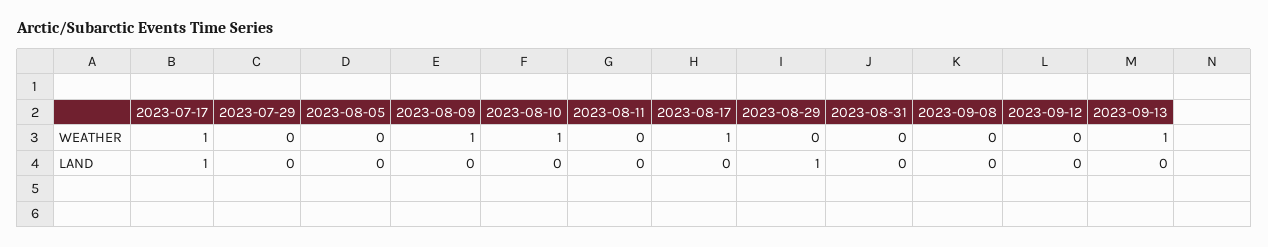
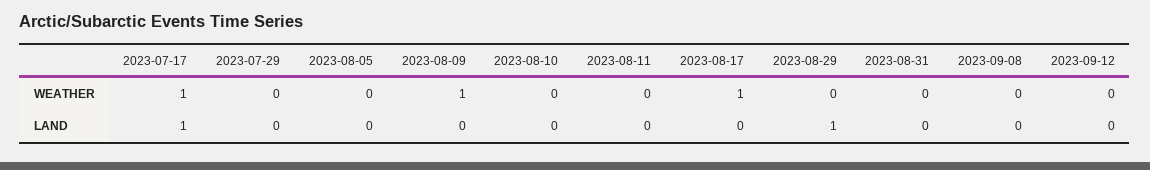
2023-08-10, WEATHER: 1 -> 0
2023-09-13, WEATHER: 1 -> none
2023-09-13, LAND: 0 -> none

